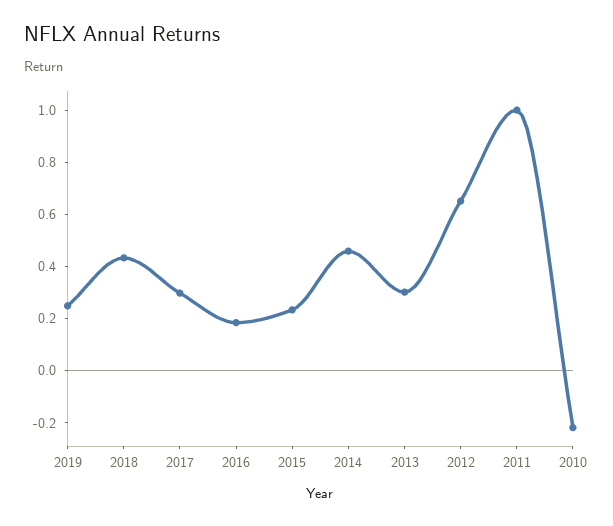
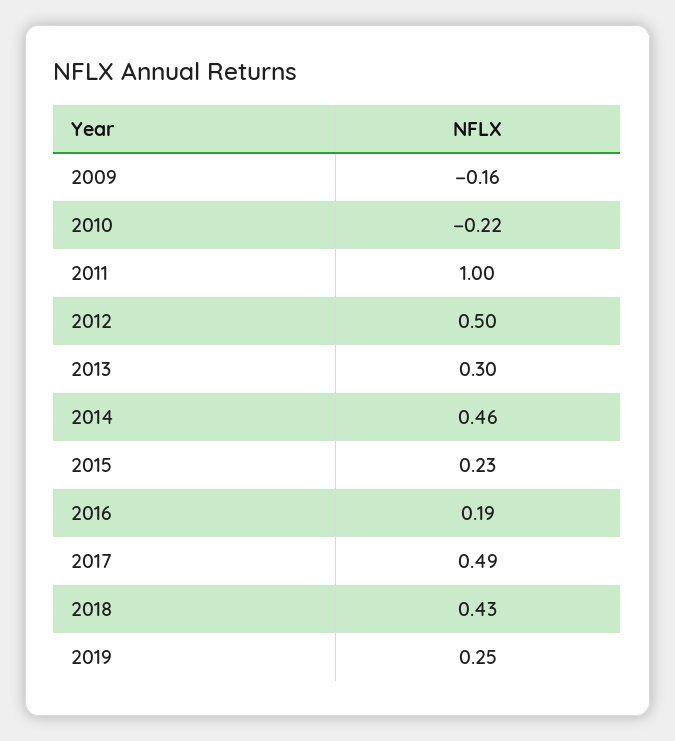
2017: 0.3 -> 0.49
2012: 0.65 -> 0.5
2009: none -> -0.16

